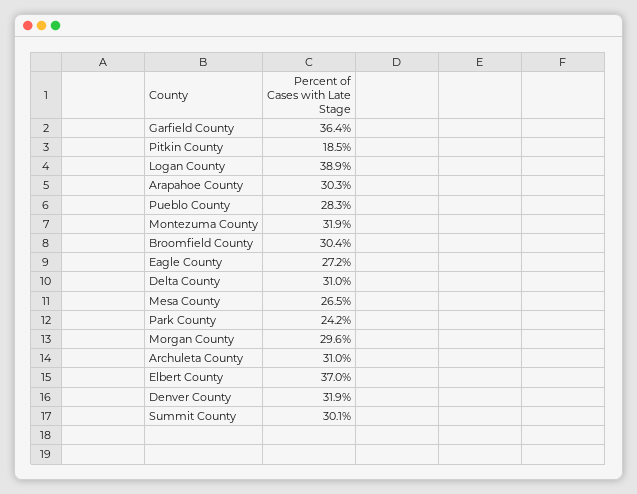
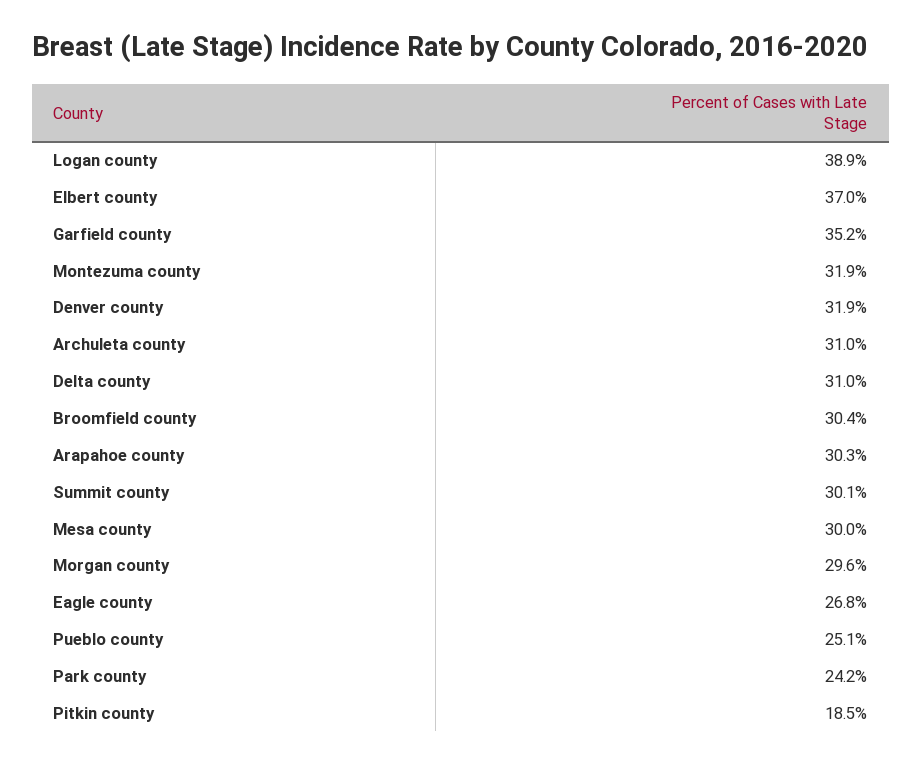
Garfield County: 36.4 -> 35.2
Pueblo County: 28.3 -> 25.1
Eagle County: 27.2 -> 26.8
Mesa County: 26.5 -> 30

